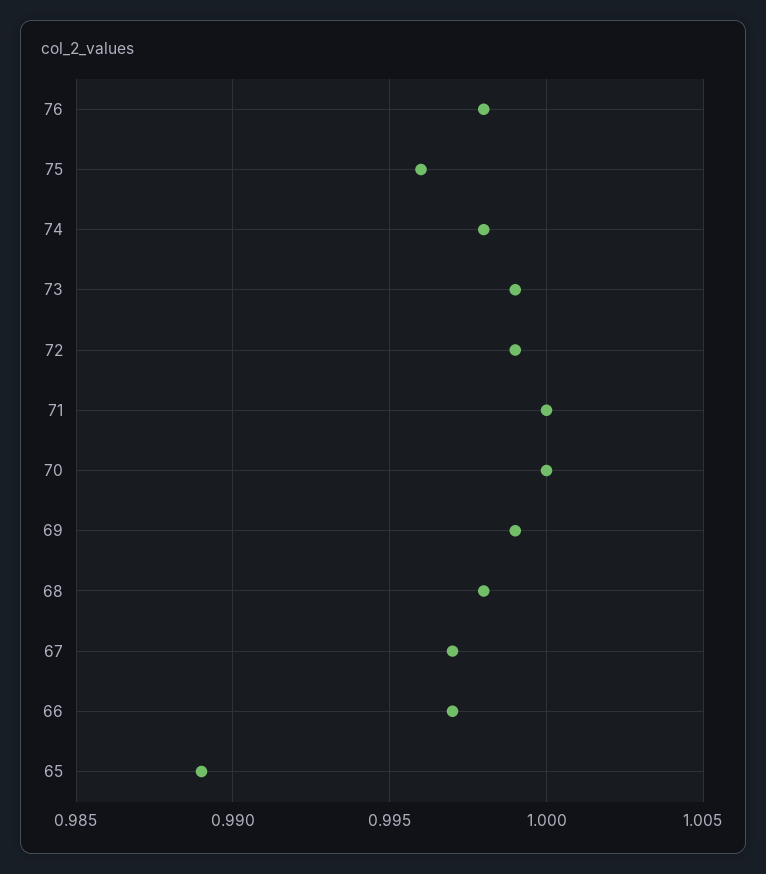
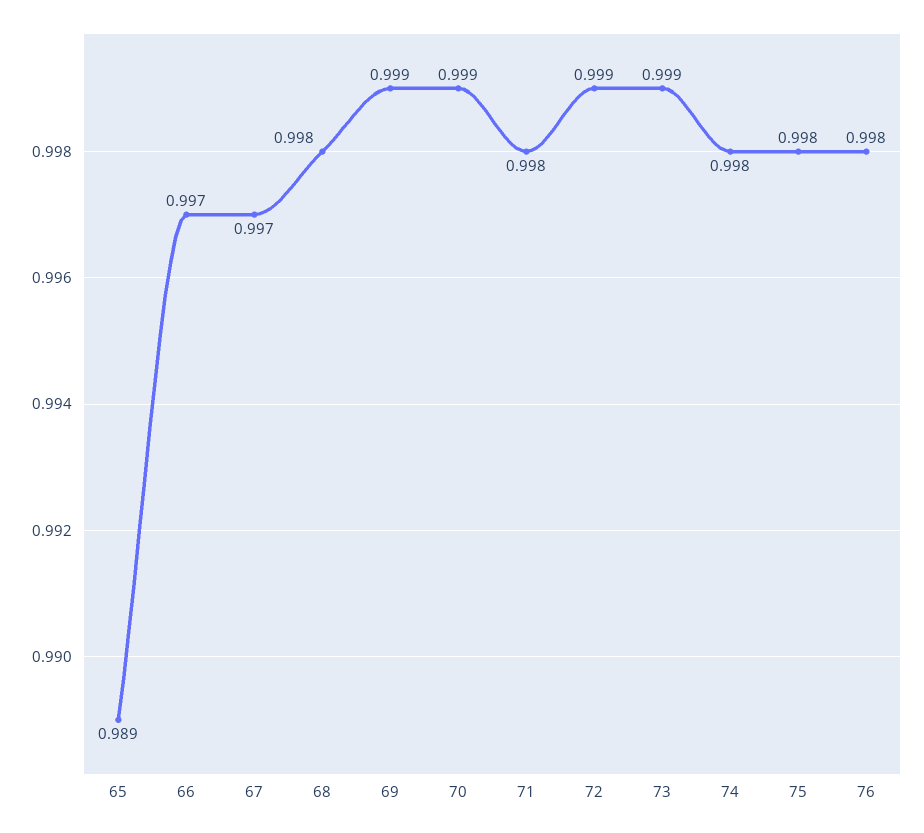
75: 0.996 -> 0.998
71: 1 -> 0.998
70: 1 -> 0.999

